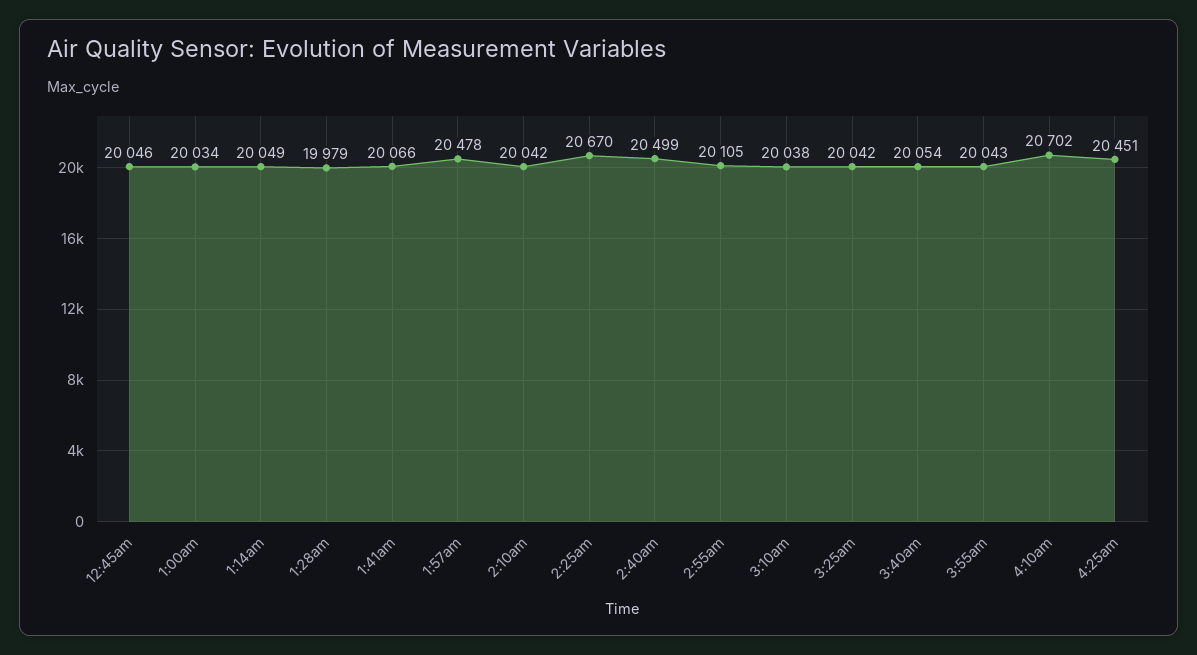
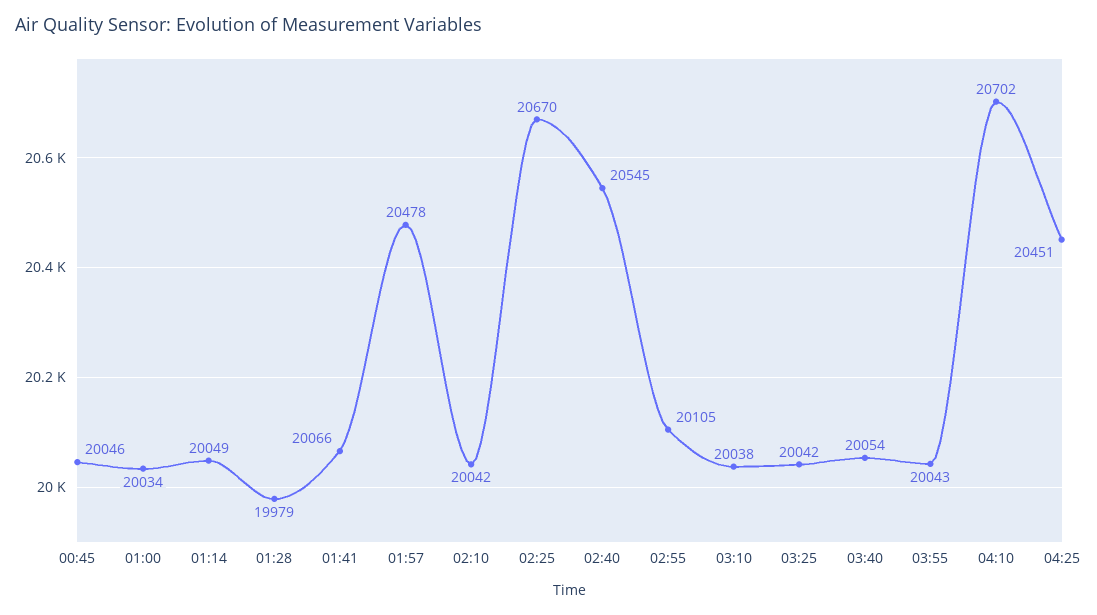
2:40am: 20499 -> 20545

